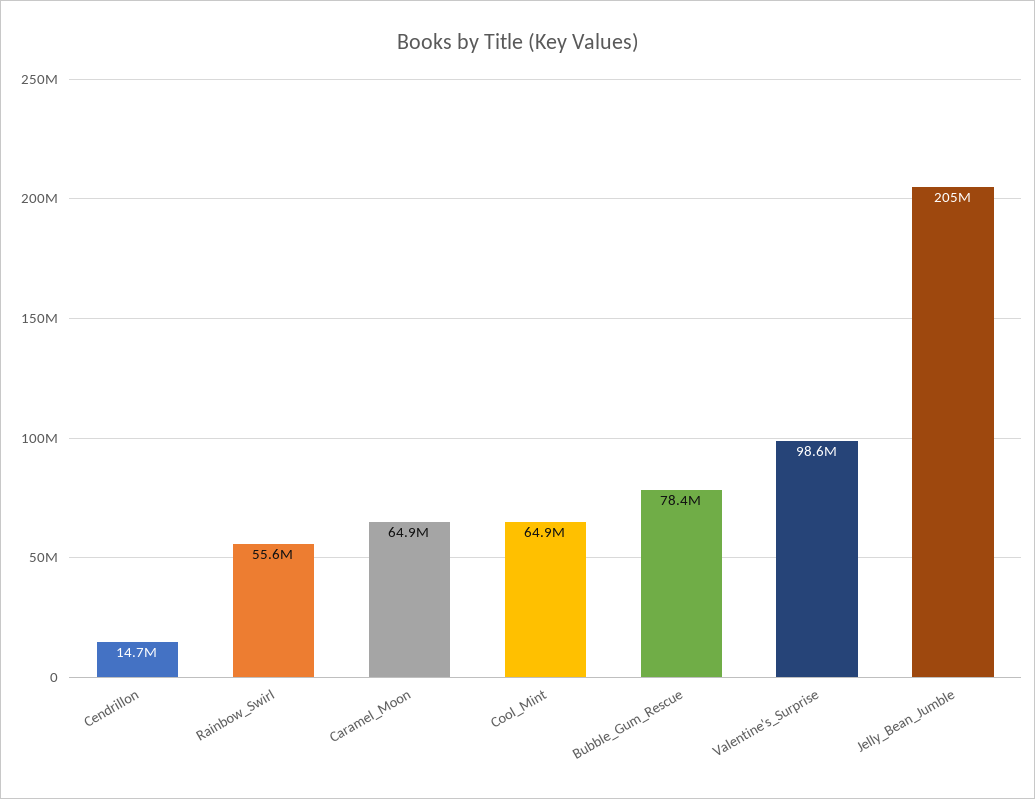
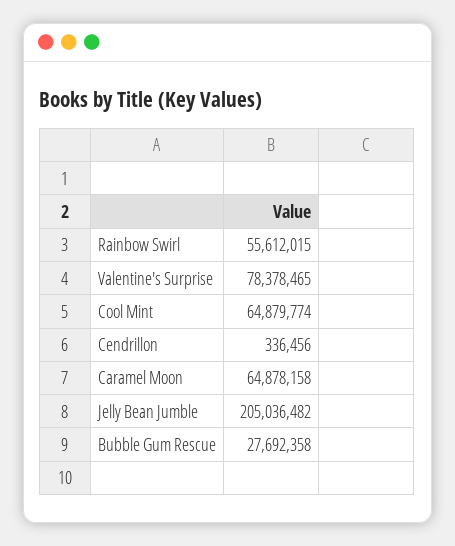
Cendrillon: 14700000 -> 336456
Bubble_Gum_Rescue: 78400000 -> 27692358
Valentine's_Surprise: 98600000 -> 78378465

